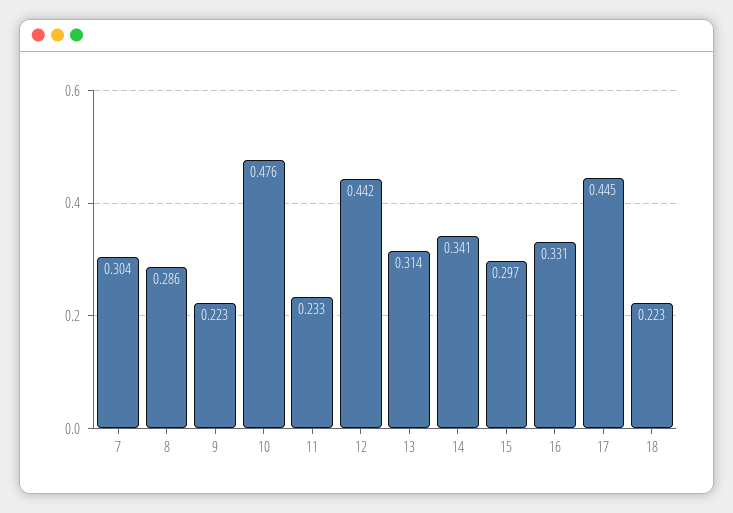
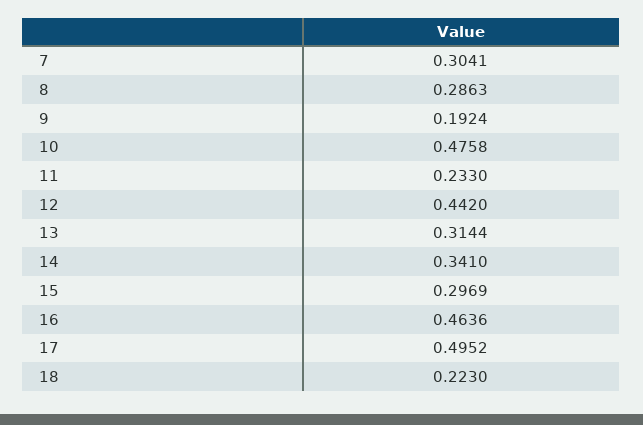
9: 0.223 -> 0.1924
16: 0.331 -> 0.4636
17: 0.445 -> 0.4952

